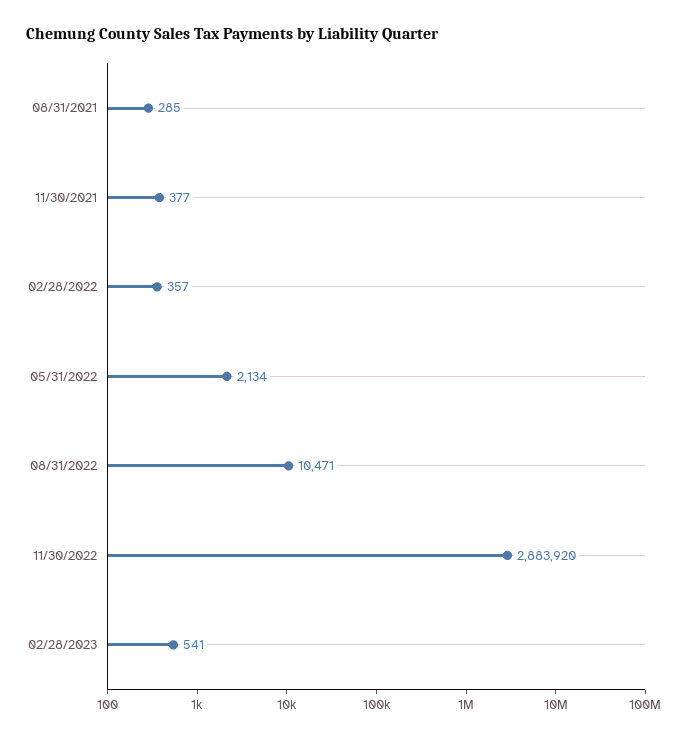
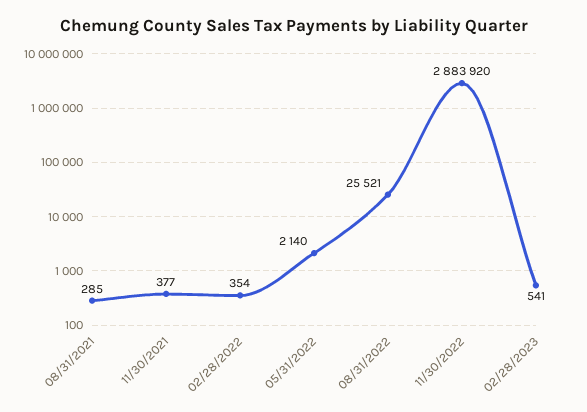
02/28/2022: 357 -> 354
05/31/2022: 2134 -> 2140
08/31/2022: 10471 -> 25521

